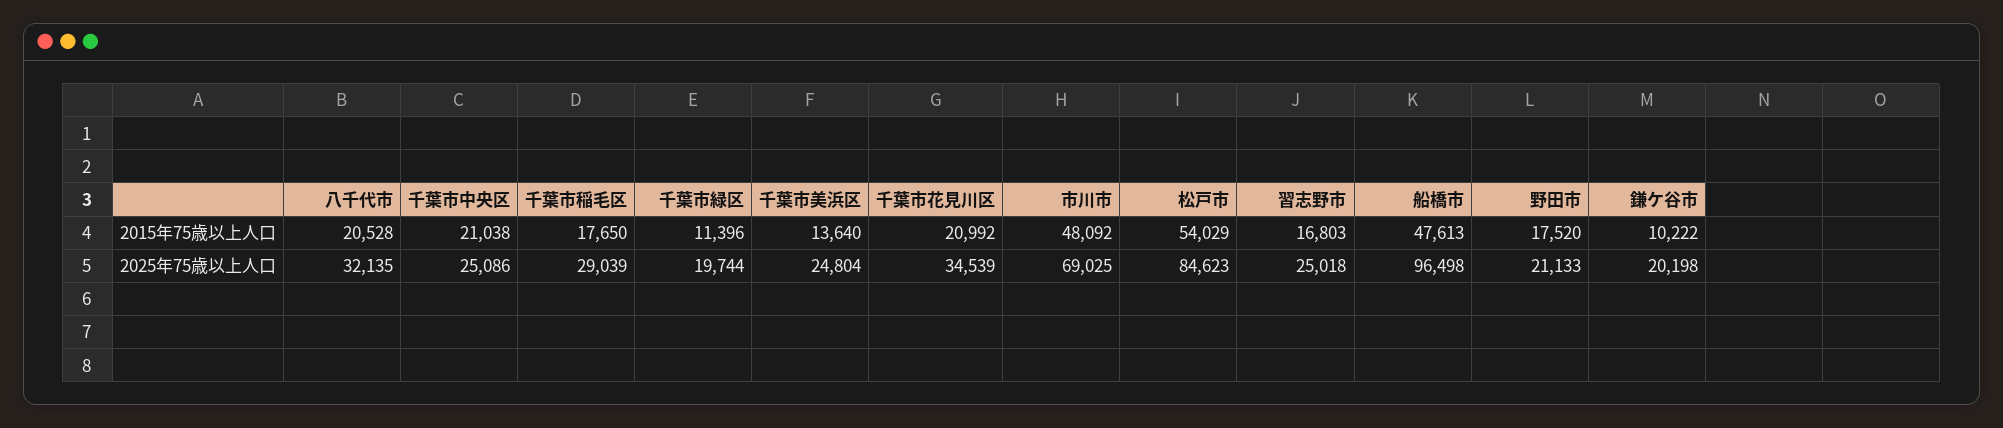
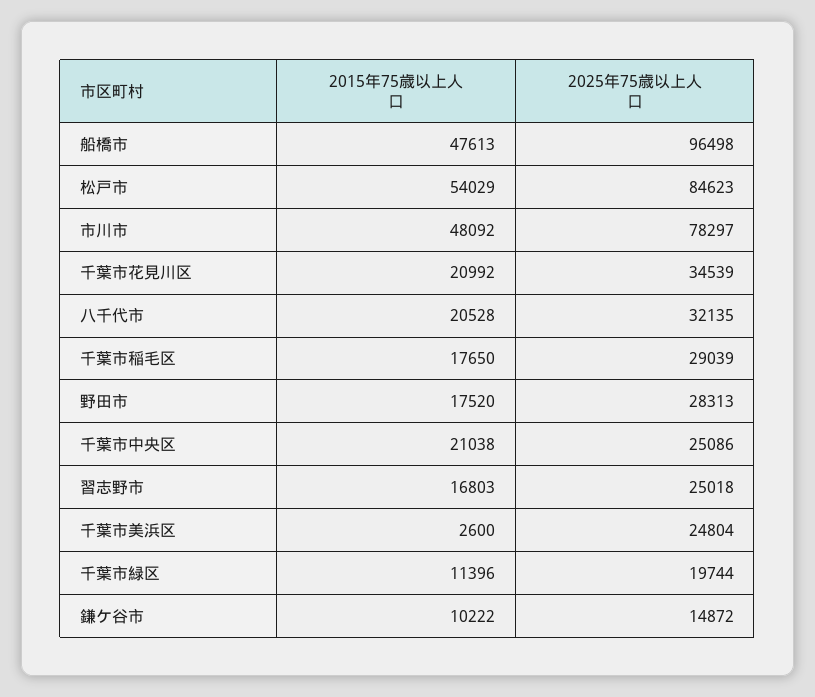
千葉市美浜区, 2015年75歳以上人口: 13640 -> 2600
市川市, 2025年75歳以上人口: 69025 -> 78297
野田市, 2025年75歳以上人口: 21133 -> 28313
鎌ケ谷市, 2025年75歳以上人口: 20198 -> 14872

